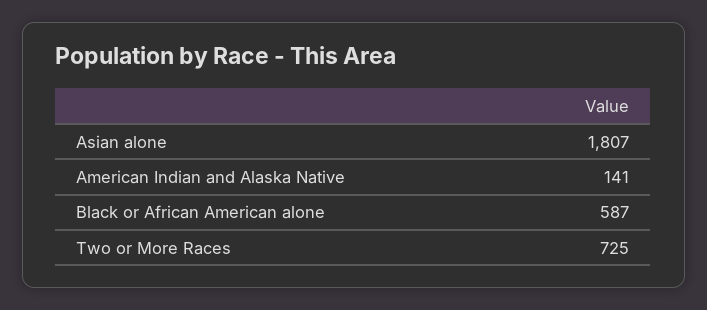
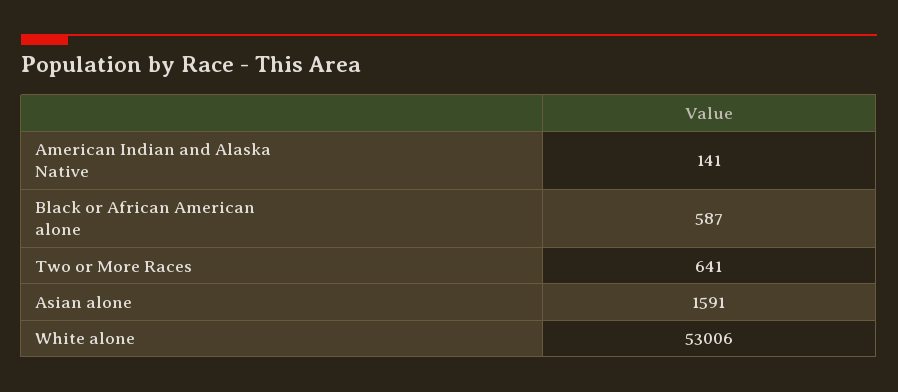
Asian alone: 1807 -> 1591
Two or More Races: 725 -> 641
White alone: none -> 53006

